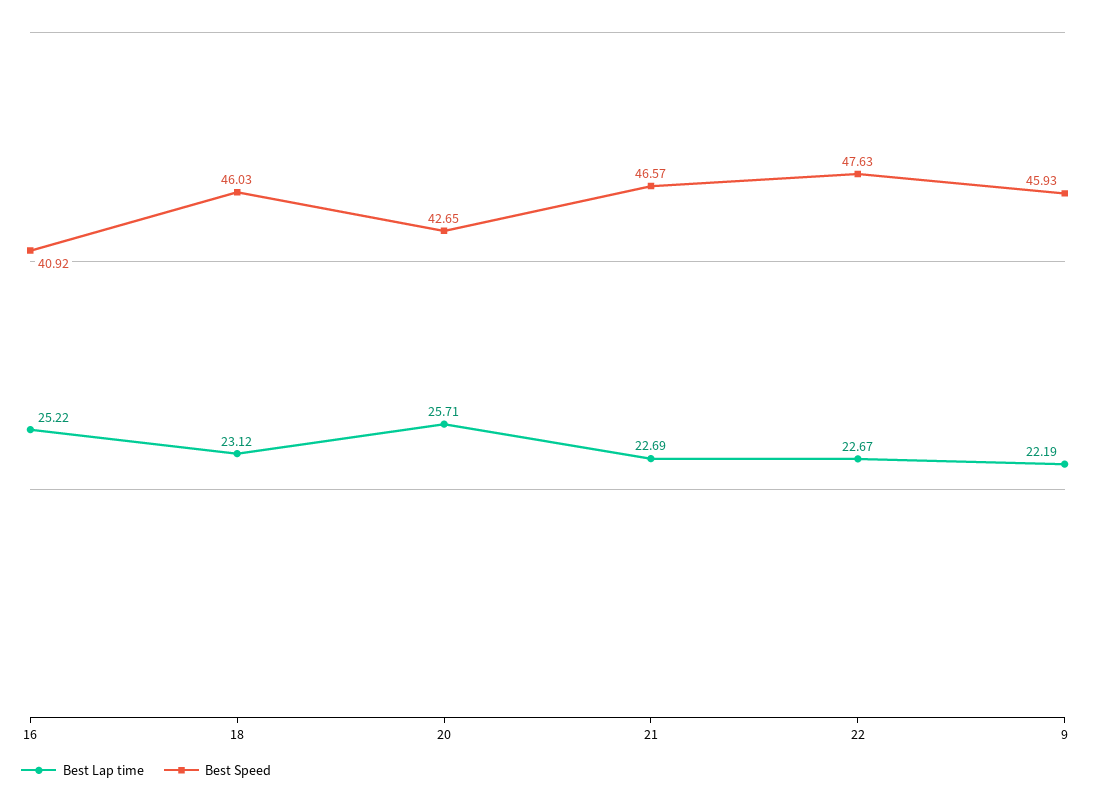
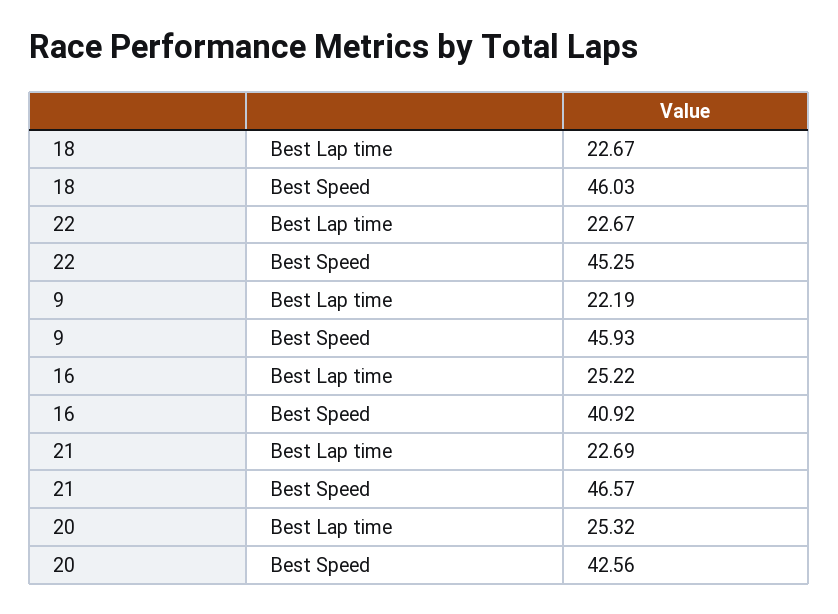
Best Lap time, 18: 23.12 -> 22.67
Best Lap time, 20: 25.71 -> 25.32
Best Speed, 20: 42.65 -> 42.56
Best Speed, 22: 47.63 -> 45.25

